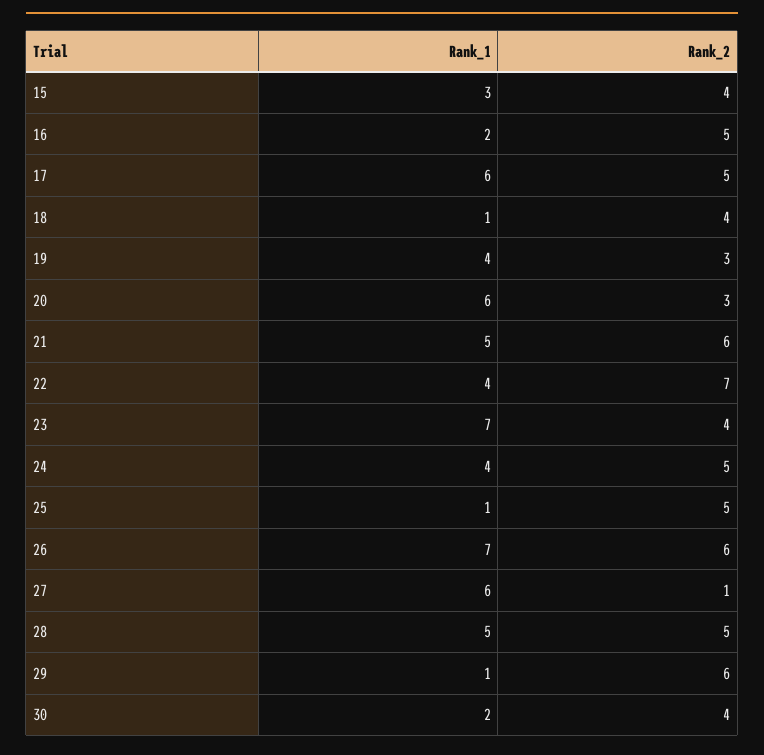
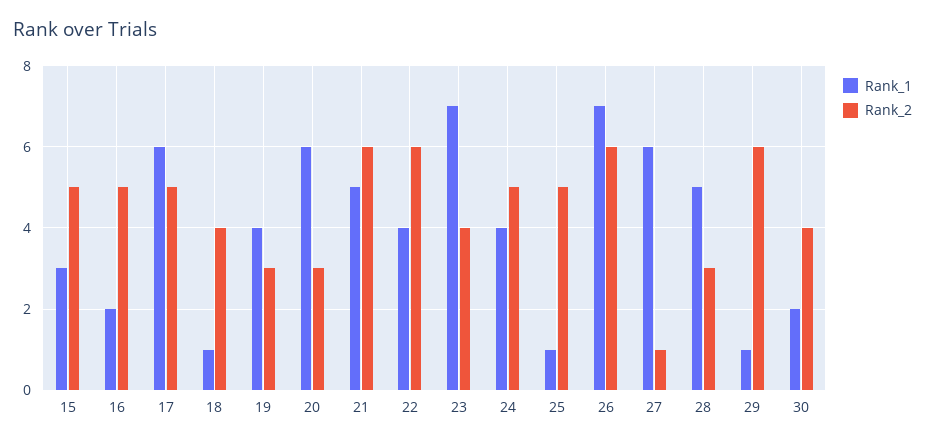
Rank_2, 15: 4 -> 5
Rank_2, 22: 7 -> 6
Rank_2, 28: 5 -> 3

